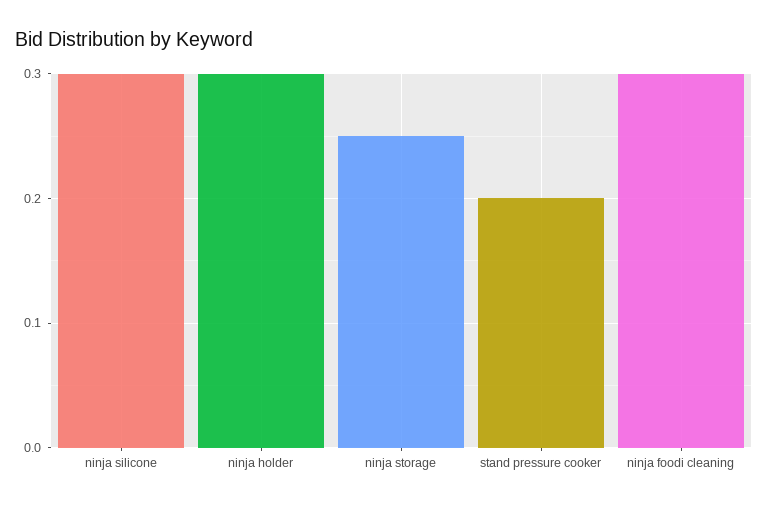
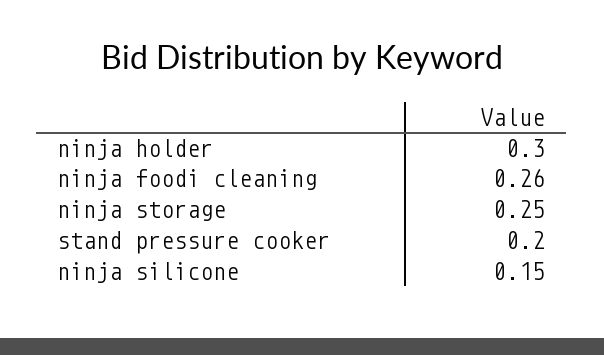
ninja silicone: 0.3 -> 0.15
ninja foodi cleaning: 0.3 -> 0.26

